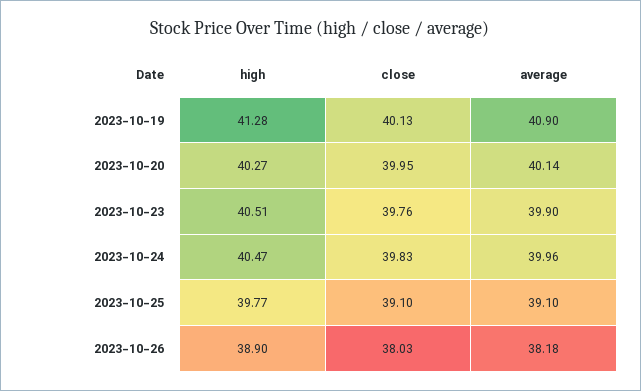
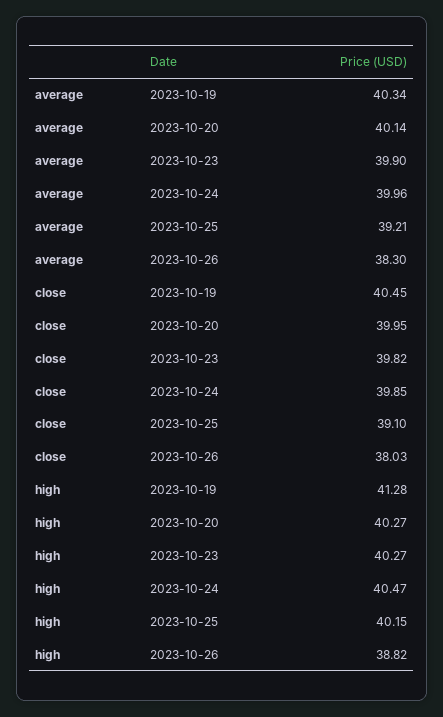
close, 2023-10-19: 40.13 -> 40.45
average, 2023-10-19: 40.9 -> 40.34
high, 2023-10-23: 40.51 -> 40.27
close, 2023-10-23: 39.76 -> 39.82
close, 2023-10-24: 39.83 -> 39.85
high, 2023-10-25: 39.77 -> 40.15
average, 2023-10-25: 39.1 -> 39.21
high, 2023-10-26: 38.9 -> 38.82
average, 2023-10-26: 38.18 -> 38.3

